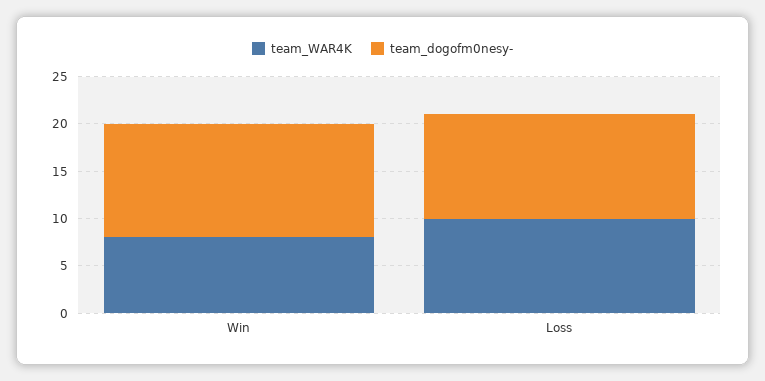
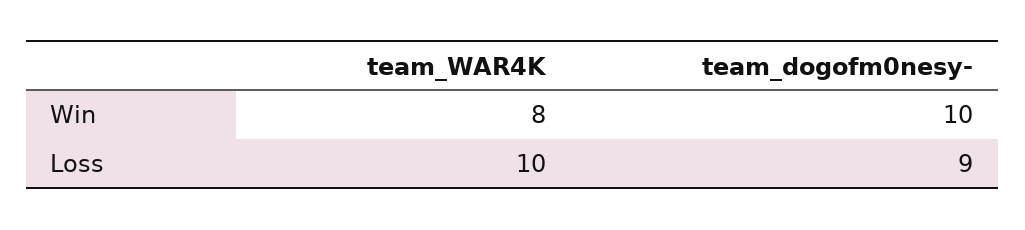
team_dogofm0nesy-, Win: 12 -> 10
team_dogofm0nesy-, Loss: 11 -> 9

